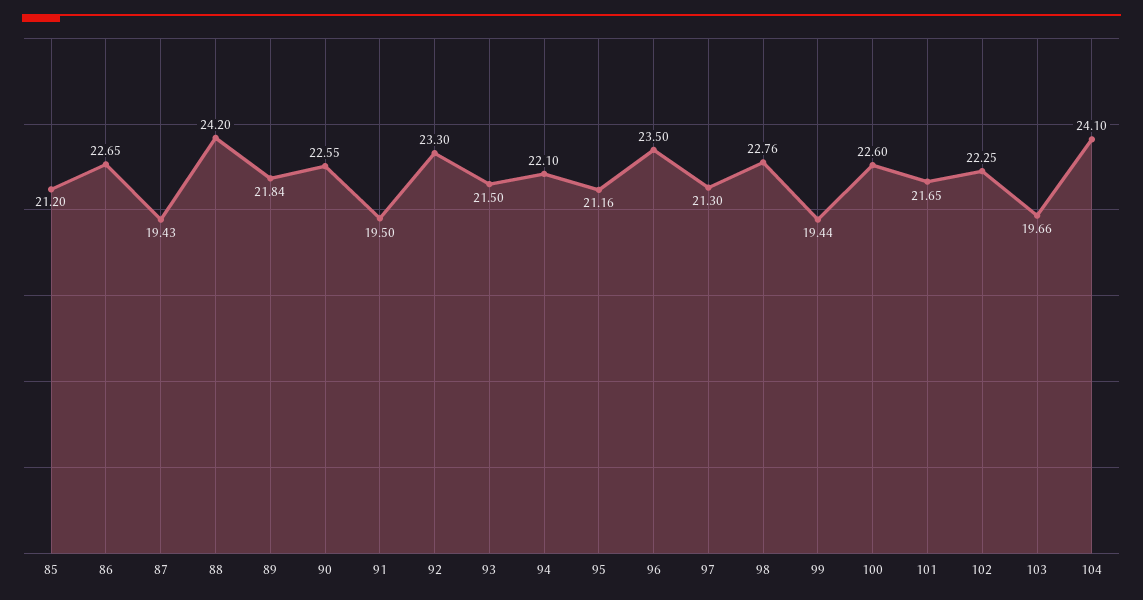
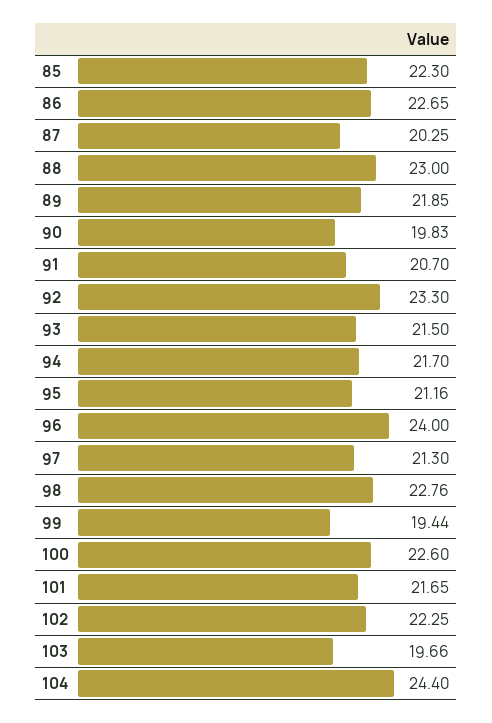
85: 21.2 -> 22.3
87: 19.43 -> 20.25
88: 24.2 -> 23
89: 21.84 -> 21.85
90: 22.55 -> 19.83
91: 19.5 -> 20.7
94: 22.1 -> 21.7
96: 23.5 -> 24
104: 24.1 -> 24.4

